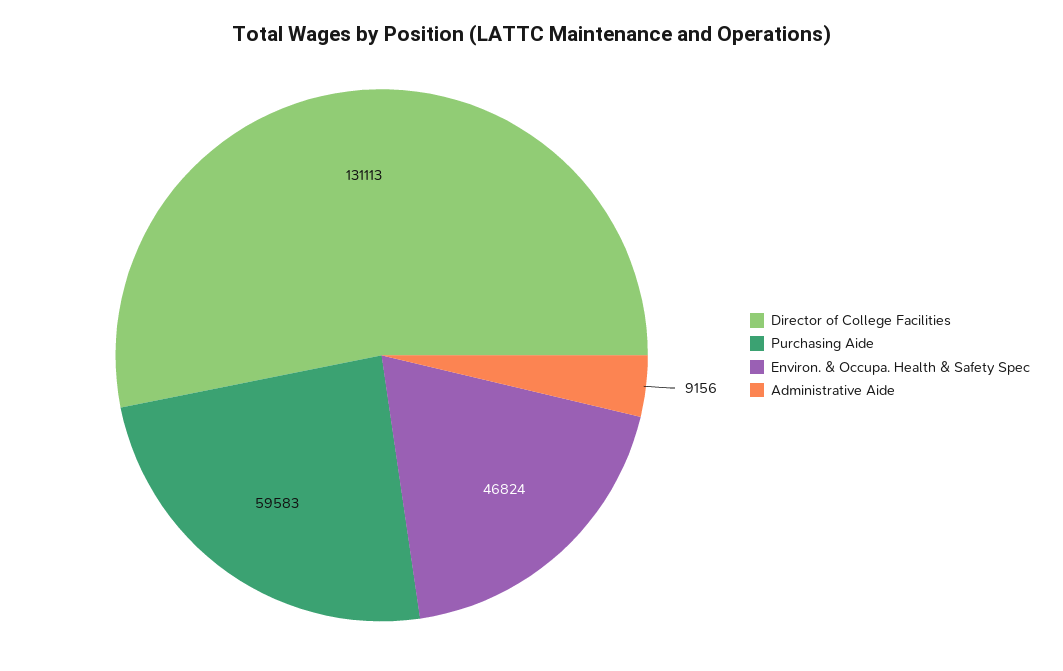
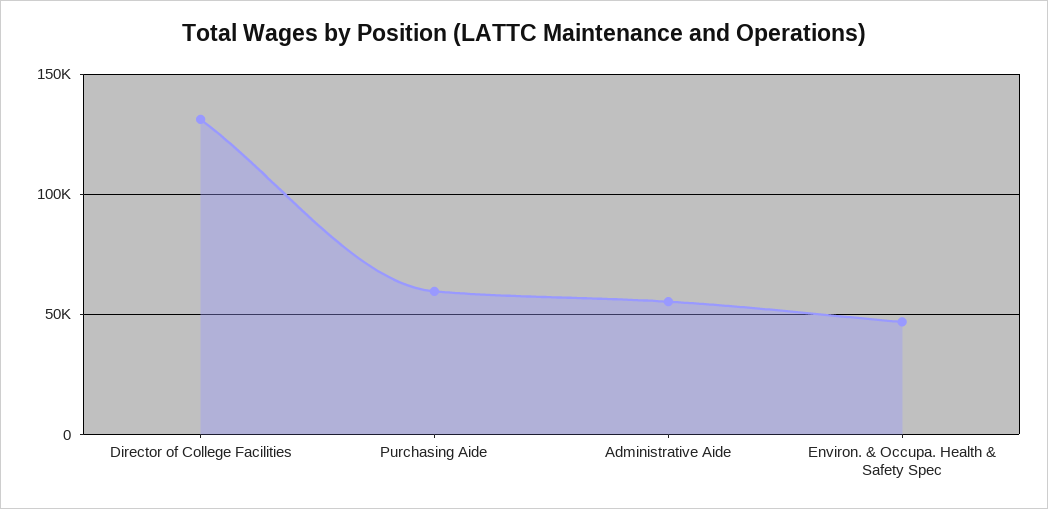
Administrative Aide: 9156 -> 55000

